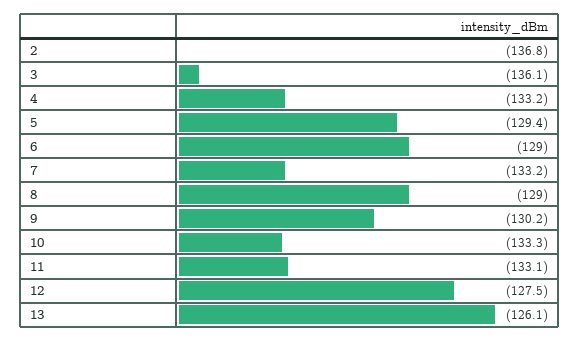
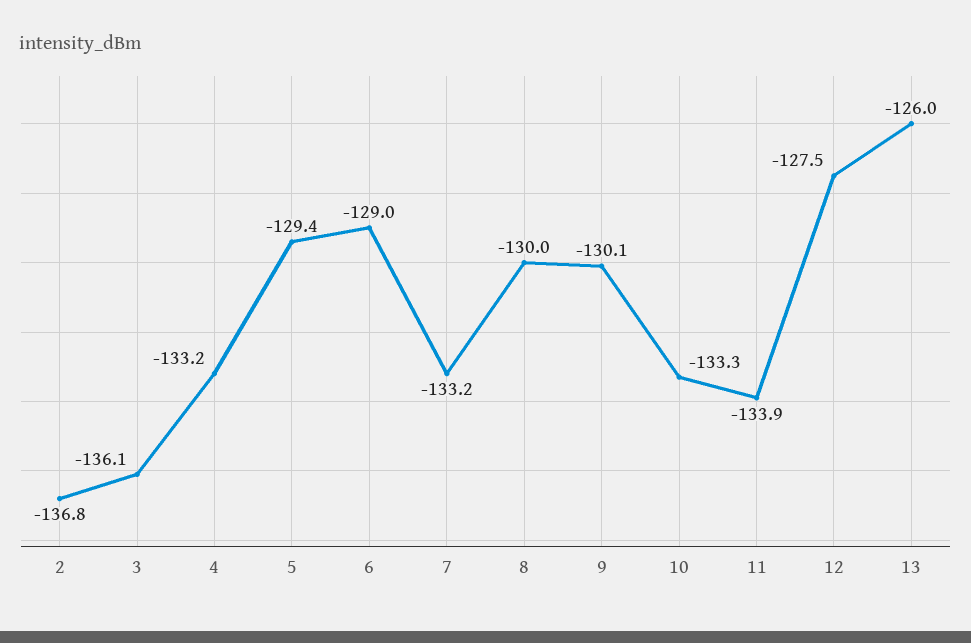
8: -129 -> -130
9: -130.2 -> -130.1
11: -133.1 -> -133.9
13: -126.1 -> -126

